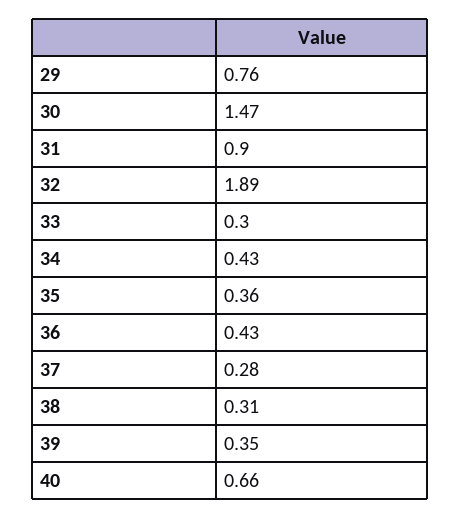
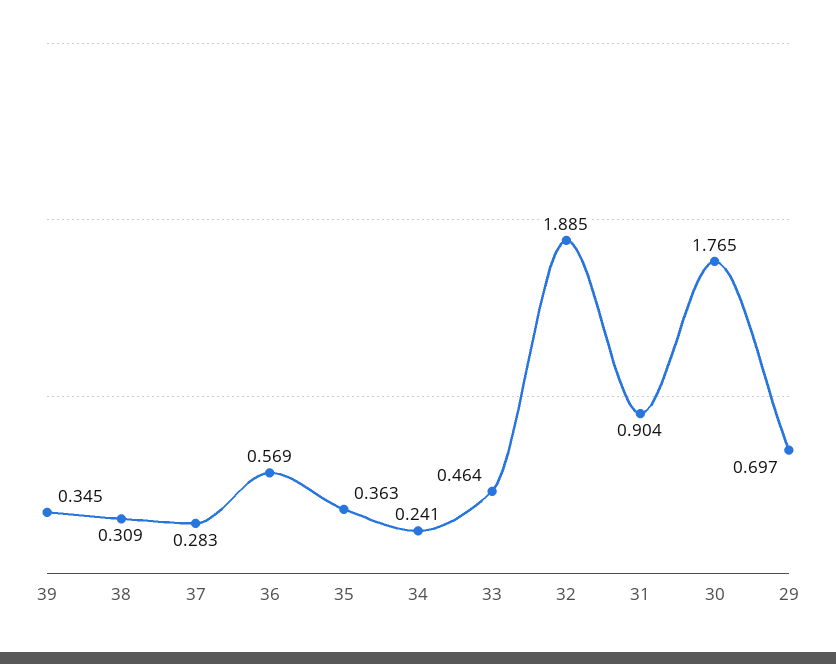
29: 0.76 -> 0.697
30: 1.47 -> 1.765
33: 0.3 -> 0.464
34: 0.43 -> 0.241
36: 0.43 -> 0.569
40: 0.66 -> none

